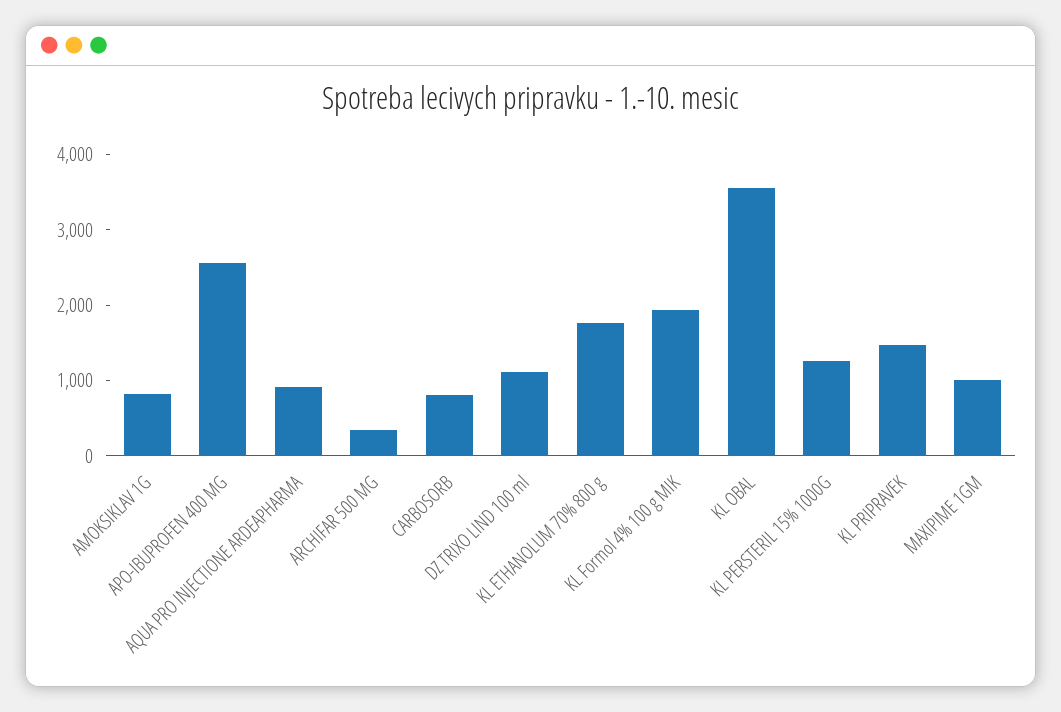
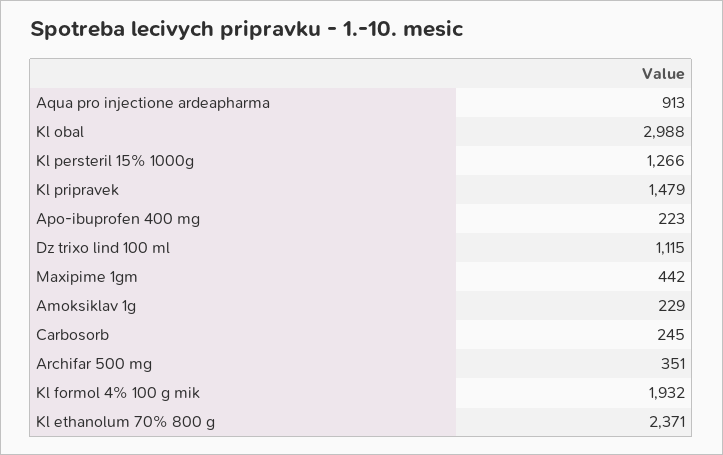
AMOKSIKLAV 1G: 800 -> 229
APO-IBUPROFEN 400 MG: 2600 -> 223
CARBOSORB: 800 -> 245
KL ETHANOLUM 70% 800 g: 1800 -> 2371
KL OBAL: 3600 -> 2988
MAXIPIME 1GM: 1000 -> 442

